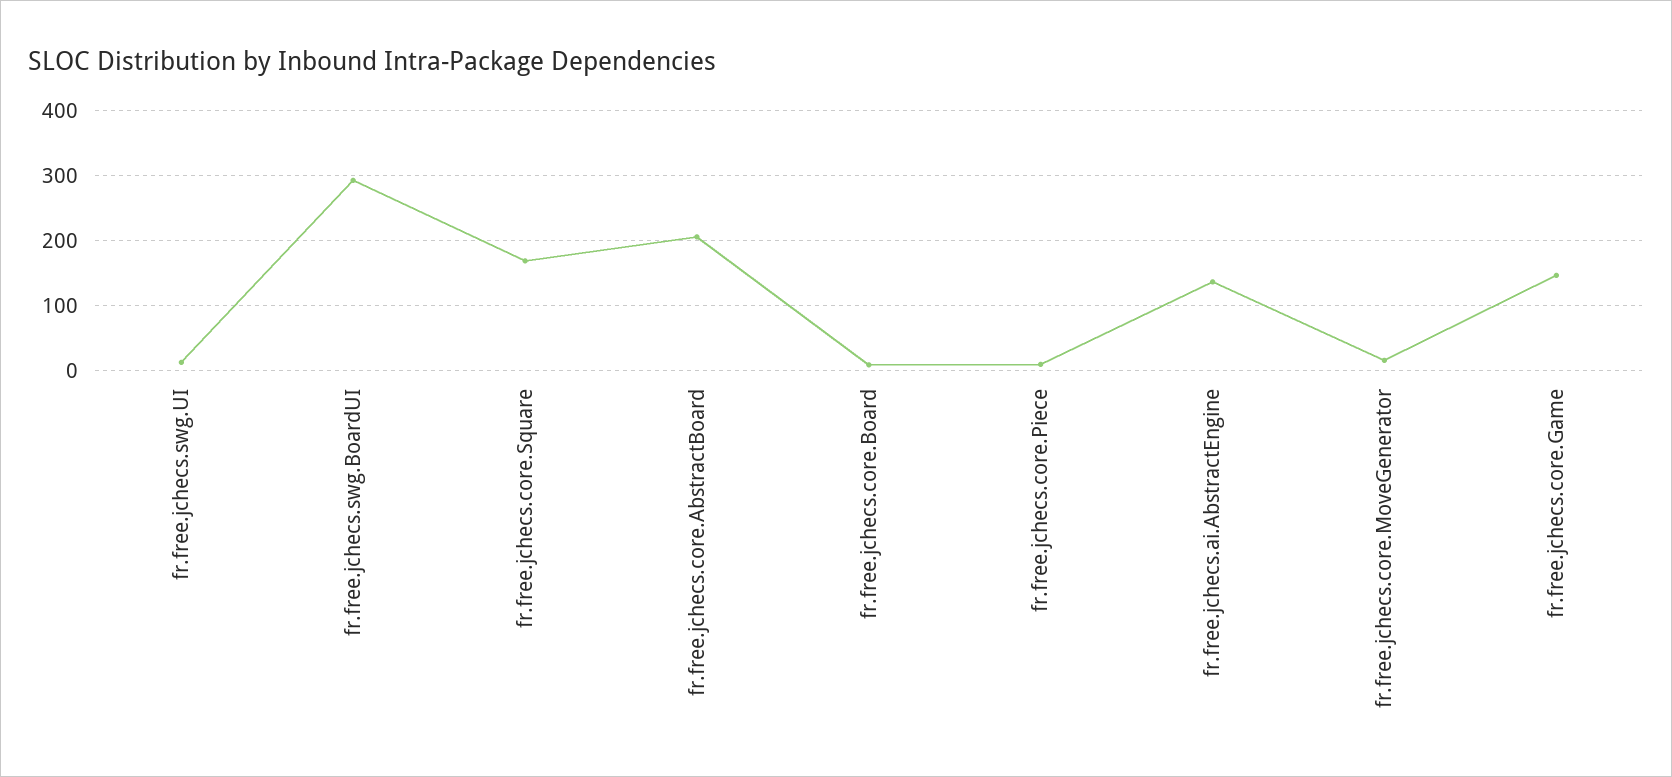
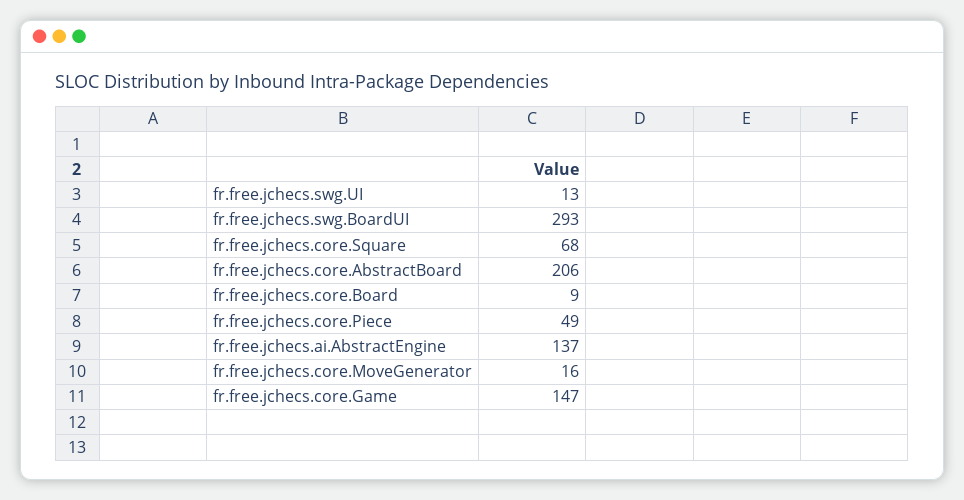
fr.free.jchecs.core.Square: 170 -> 68
fr.free.jchecs.core.Piece: 10 -> 49

